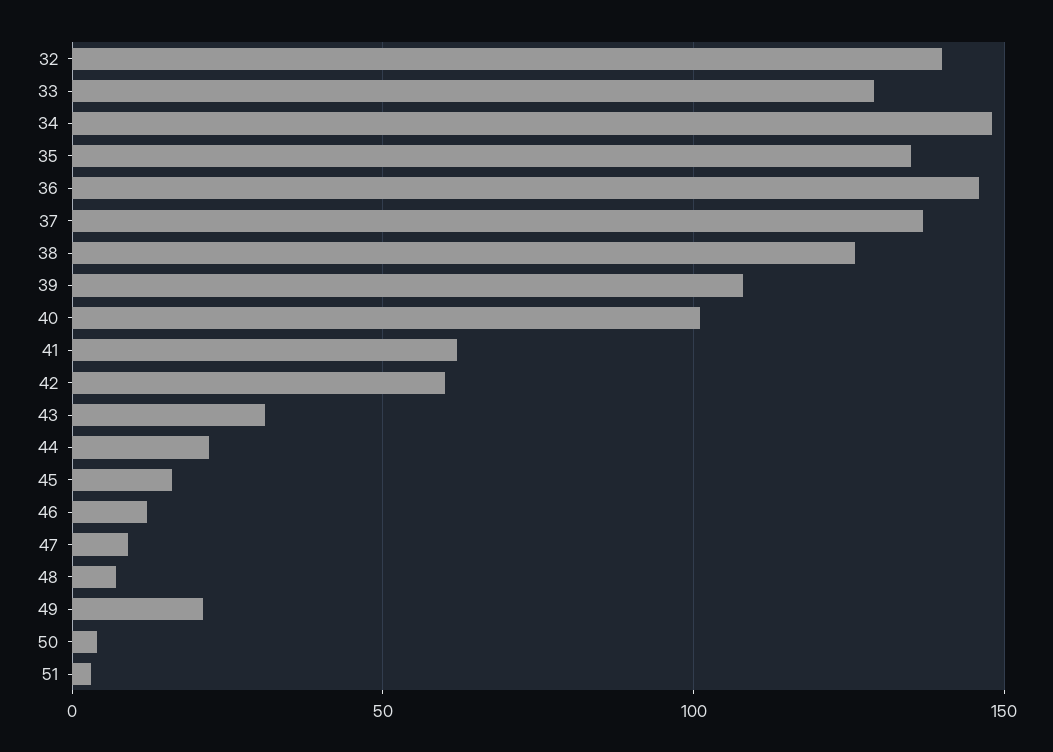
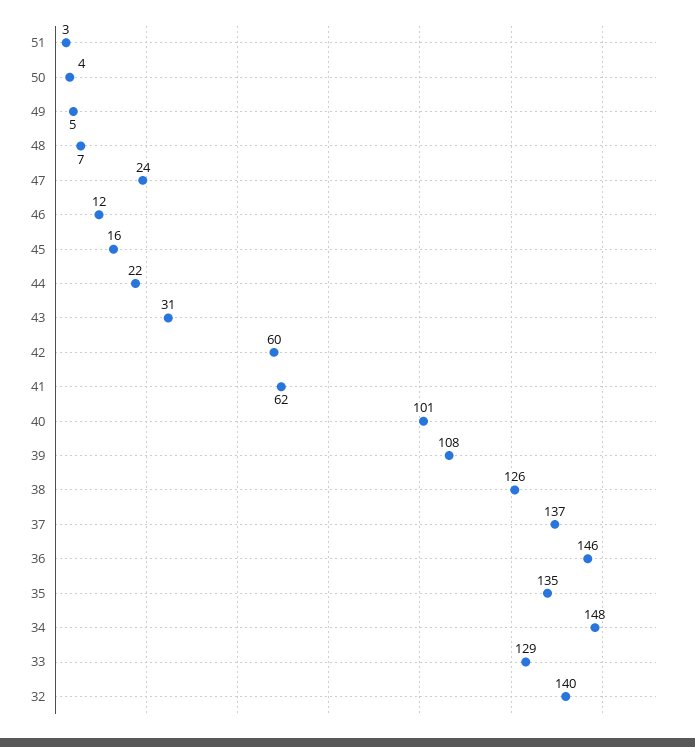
47: 10 -> 24
49: 20 -> 5

